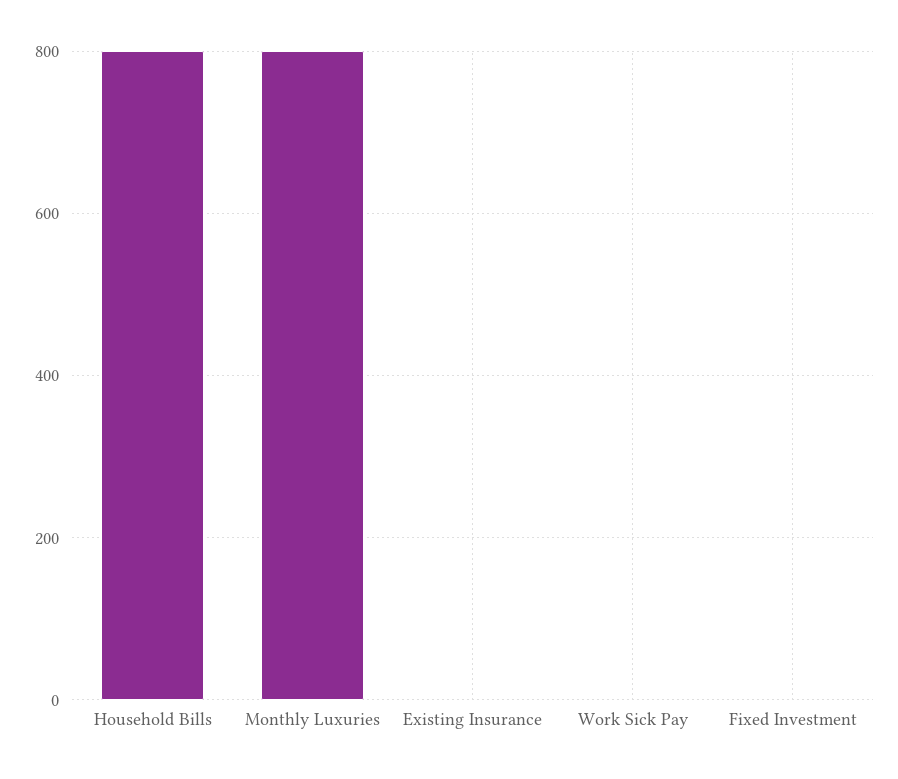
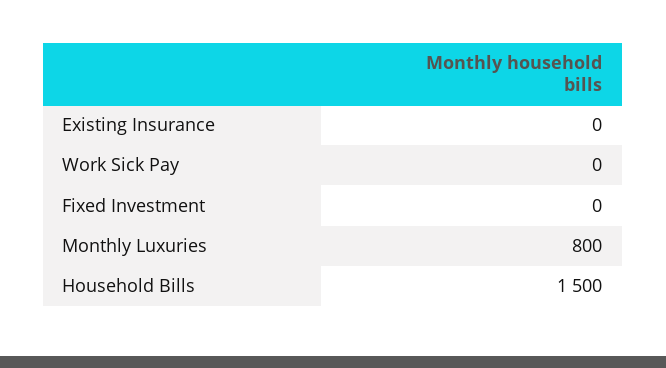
Household Bills: 800 -> 1500

